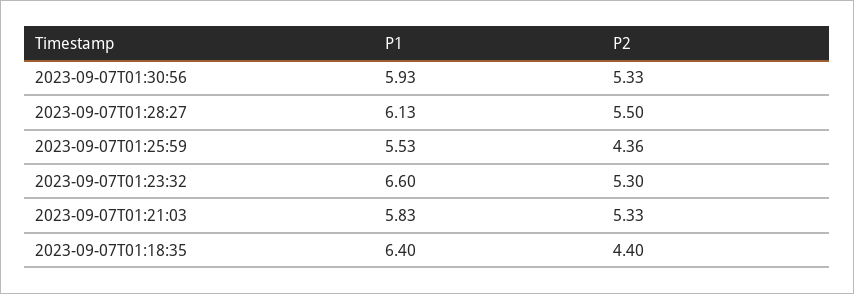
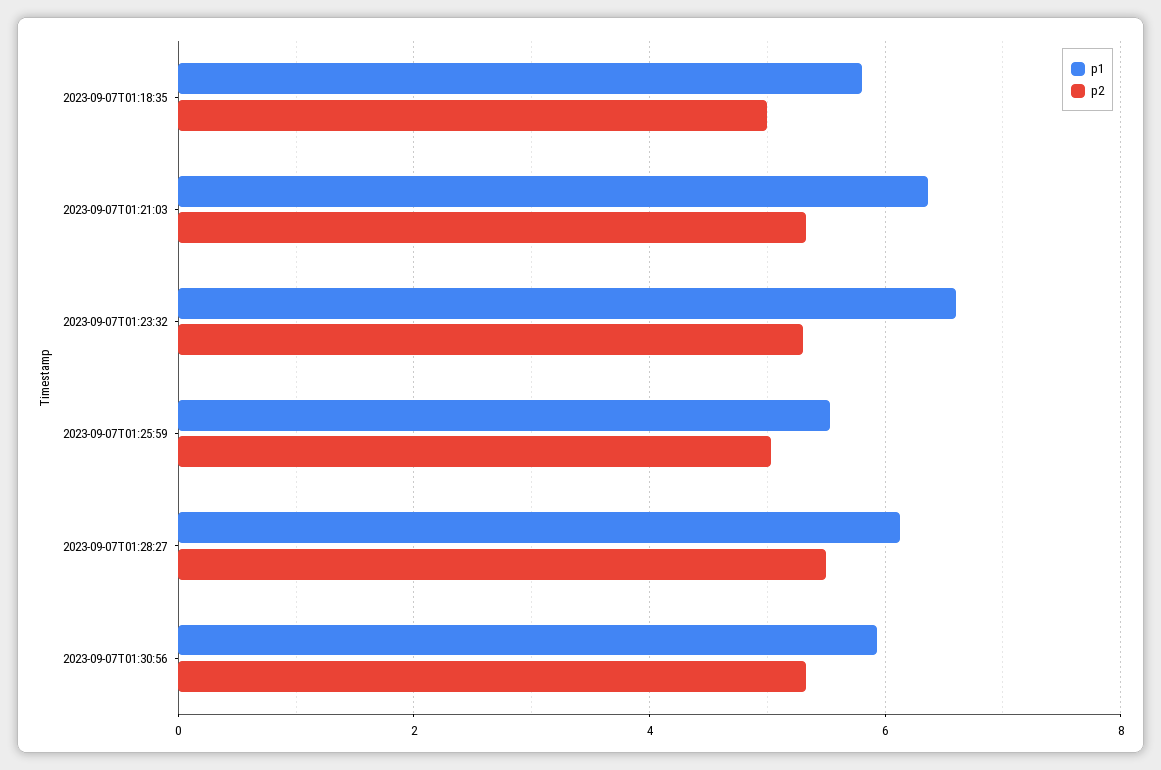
P2, 2023-09-07T01:25:59: 4.36 -> 5
P1, 2023-09-07T01:21:03: 5.83 -> 6.4
P1, 2023-09-07T01:18:35: 6.4 -> 5.8
P2, 2023-09-07T01:18:35: 4.4 -> 5

